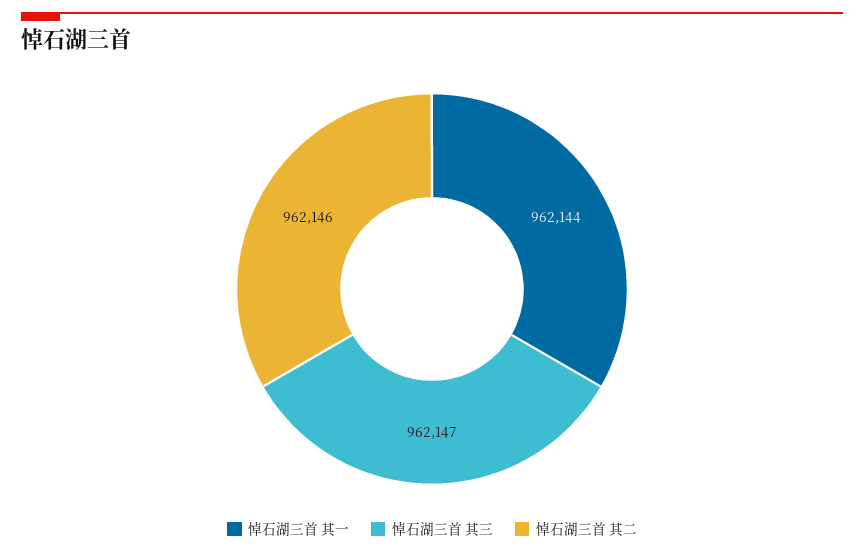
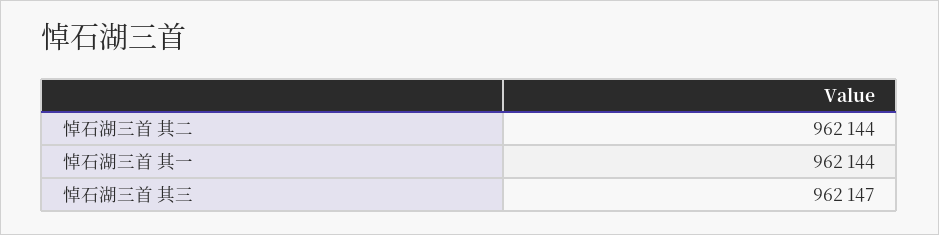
悼石湖三首 其二: 962146 -> 962144

